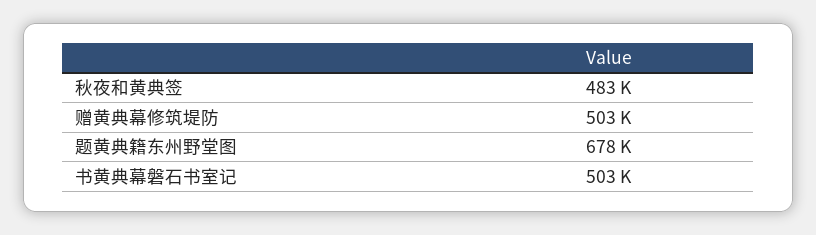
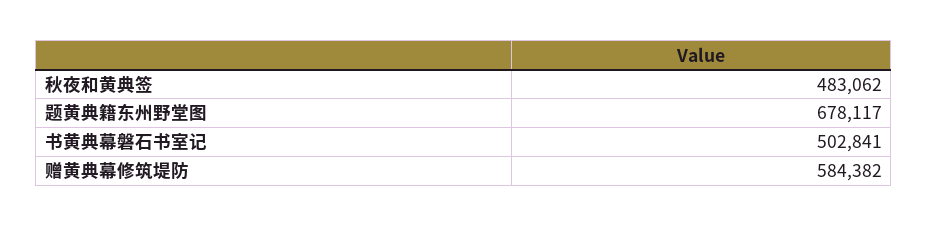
赠黄典幕修筑堤防: 503000 -> 584382

